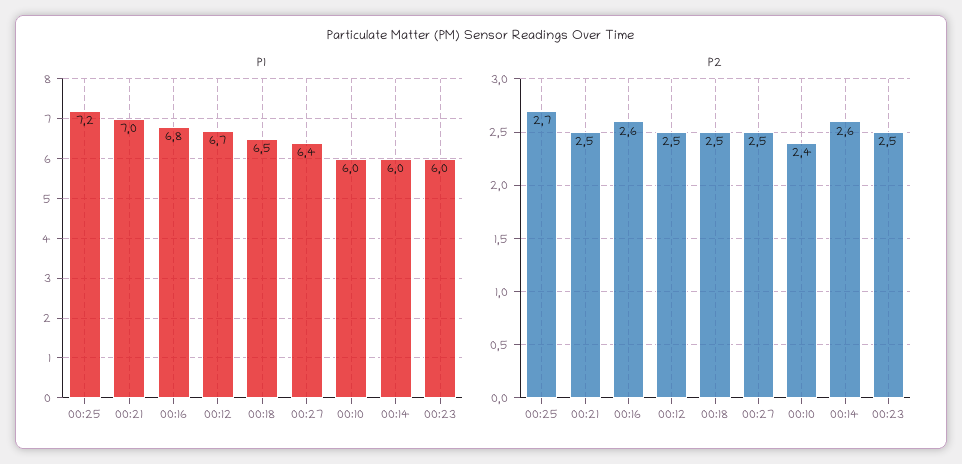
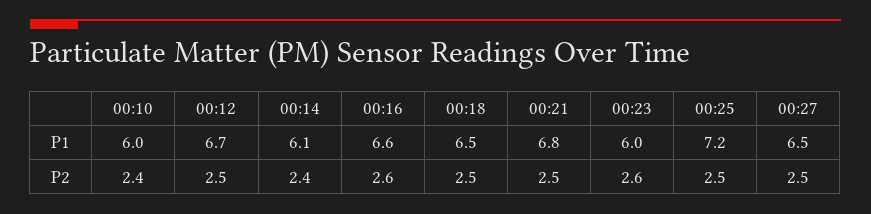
P1, 00:21: 7 -> 6.8
P1, 00:16: 6.8 -> 6.6
P1, 00:27: 6.4 -> 6.5
P1, 00:14: 6 -> 6.1
P2, 00:25: 2.7 -> 2.5
P2, 00:14: 2.6 -> 2.4
P2, 00:23: 2.5 -> 2.6

